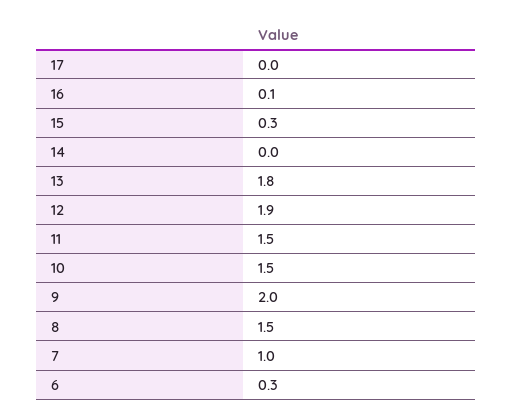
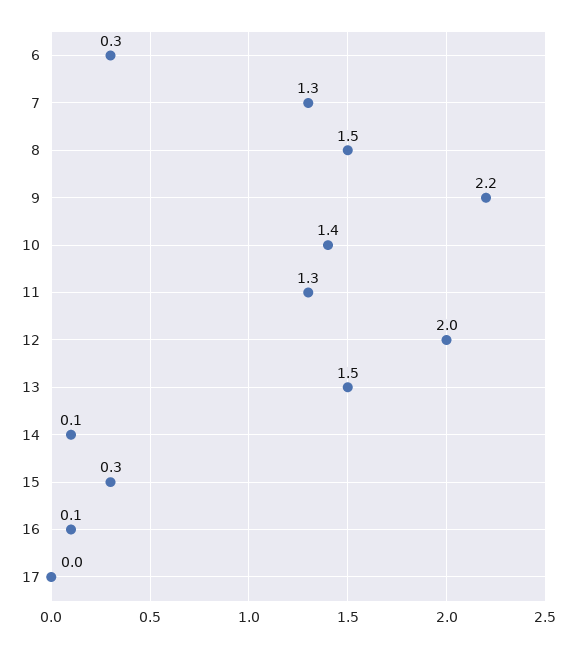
14: 0 -> 0.1
13: 1.8 -> 1.5
12: 1.9 -> 2
11: 1.5 -> 1.3
10: 1.5 -> 1.4
9: 2 -> 2.2
7: 1 -> 1.3

